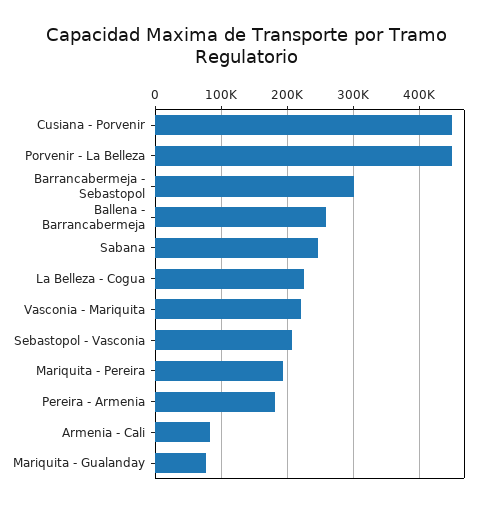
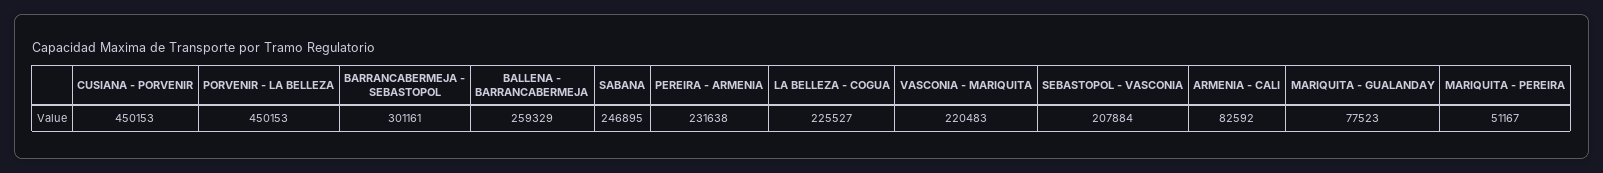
Mariquita - Pereira: 190000 -> 51167
Pereira - Armenia: 180000 -> 231638

